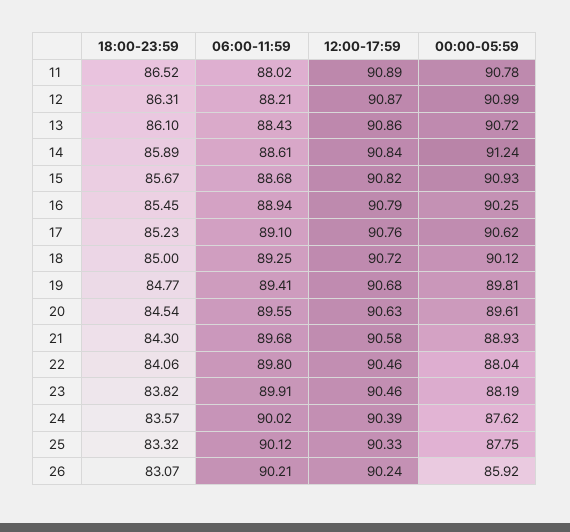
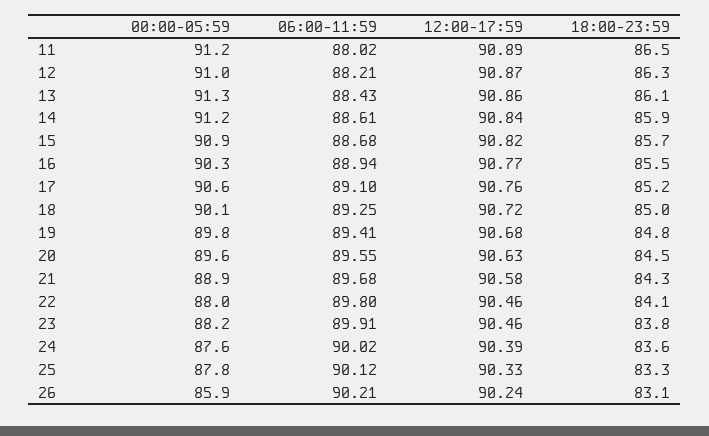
00:00-05:59, 11: 90.78 -> 91.2
00:00-05:59, 13: 90.72 -> 91.3
12:00-17:59, 16: 90.79 -> 90.77

